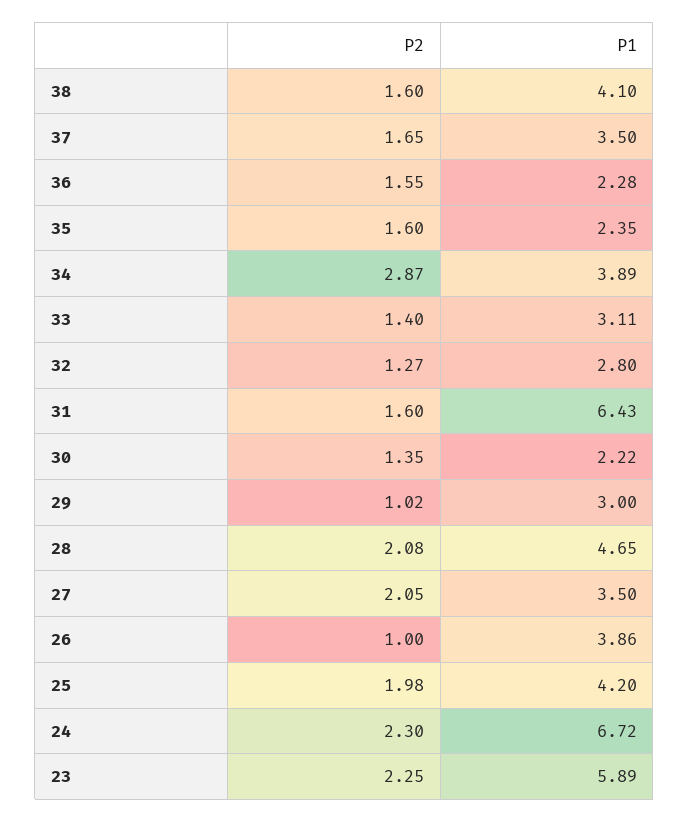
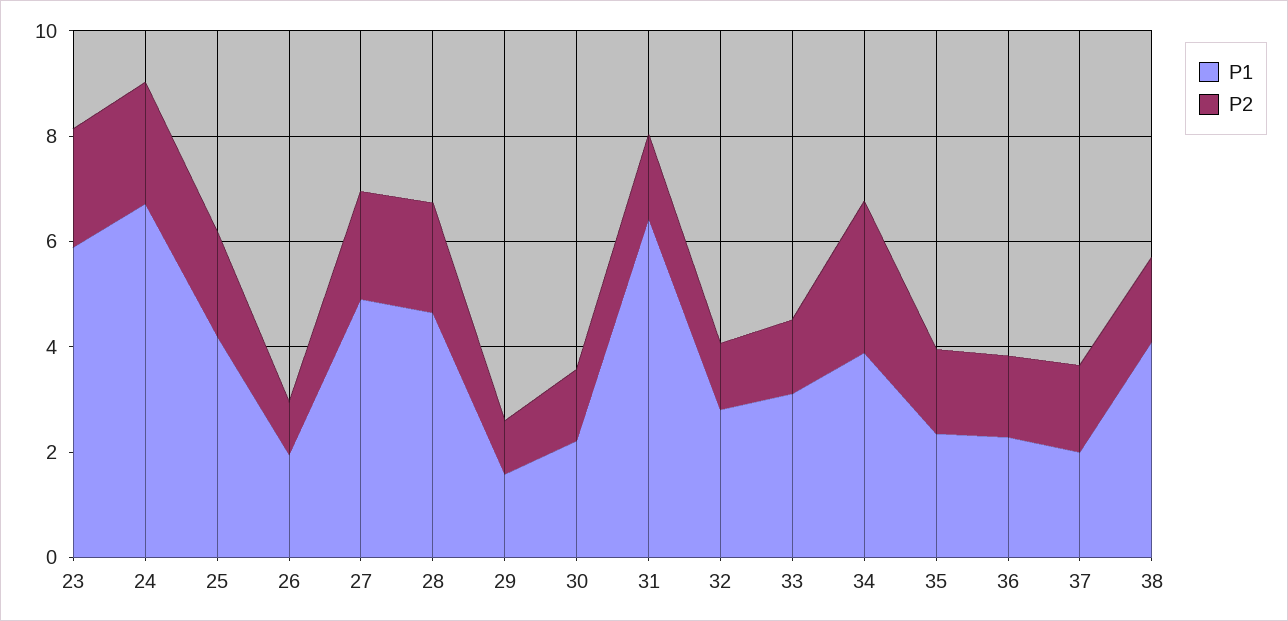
P1, 37: 3.5 -> 2
P1, 29: 3 -> 1.5
P1, 27: 3.5 -> 5
P1, 26: 3.86 -> 2

